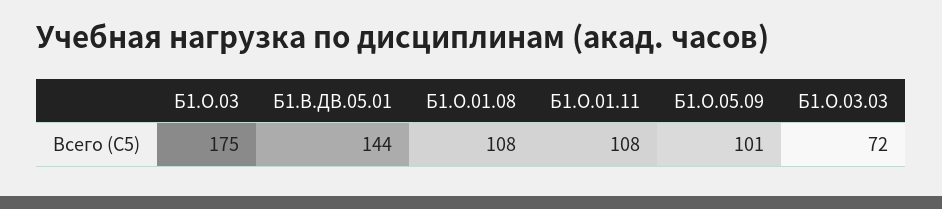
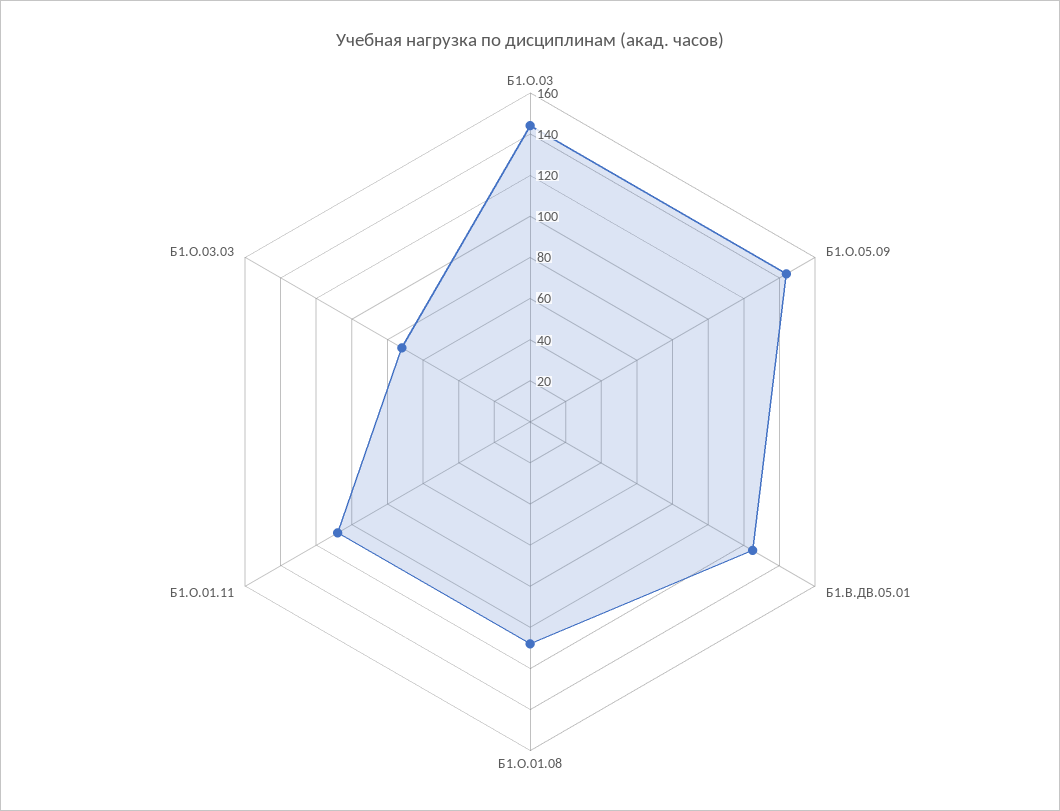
Б1.О.03: 175 -> 145
Б1.В.ДВ.05.01: 144 -> 125
Б1.О.05.09: 101 -> 145

